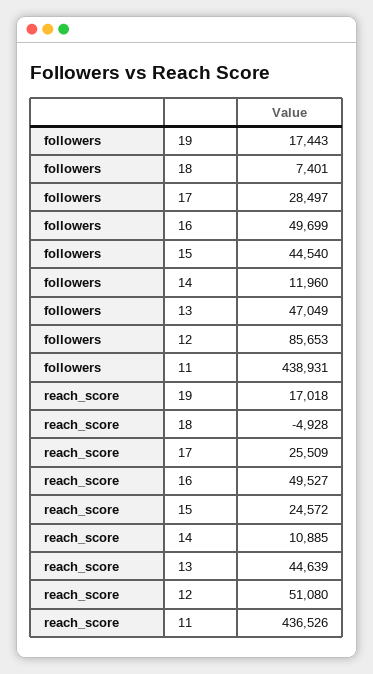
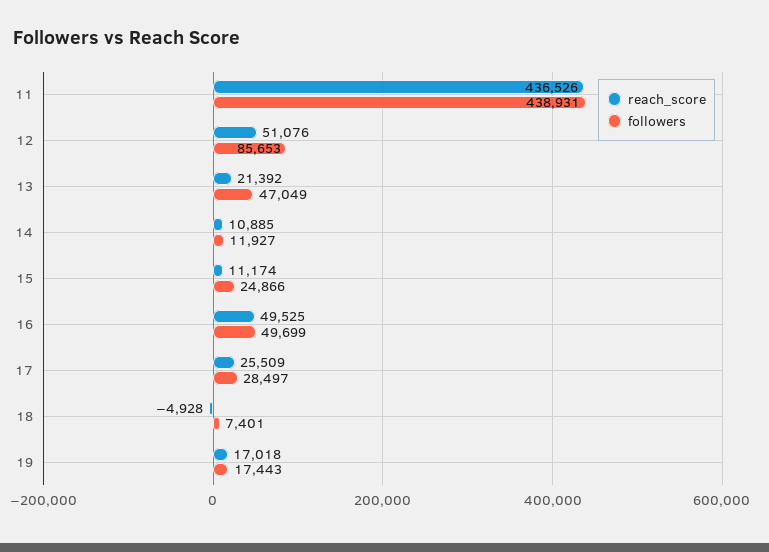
followers, 15: 44540 -> 24866
followers, 14: 11960 -> 11927
reach_score, 16: 49527 -> 49525
reach_score, 15: 24572 -> 11174
reach_score, 13: 44639 -> 21392
reach_score, 12: 51080 -> 51076

